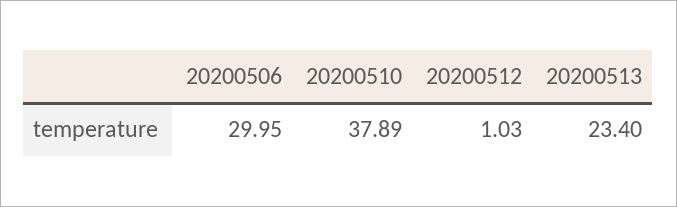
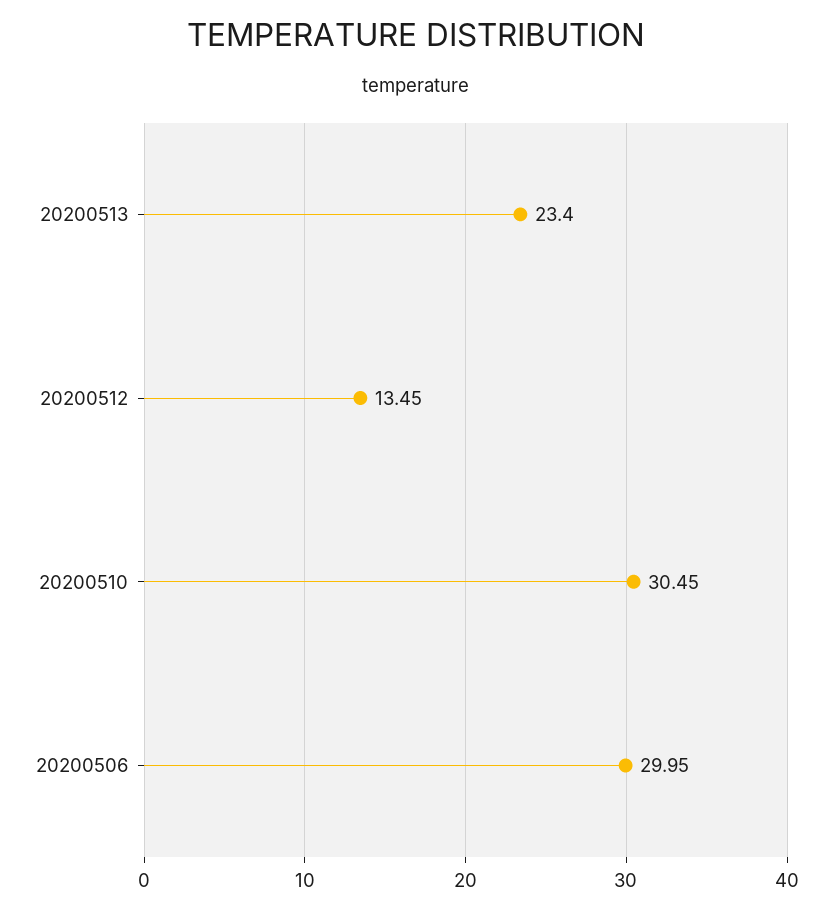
20200510: 37.89 -> 30.45
20200512: 1.03 -> 13.45

